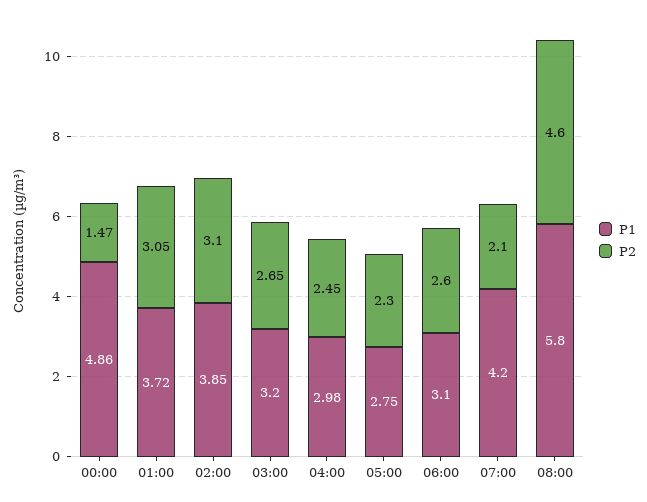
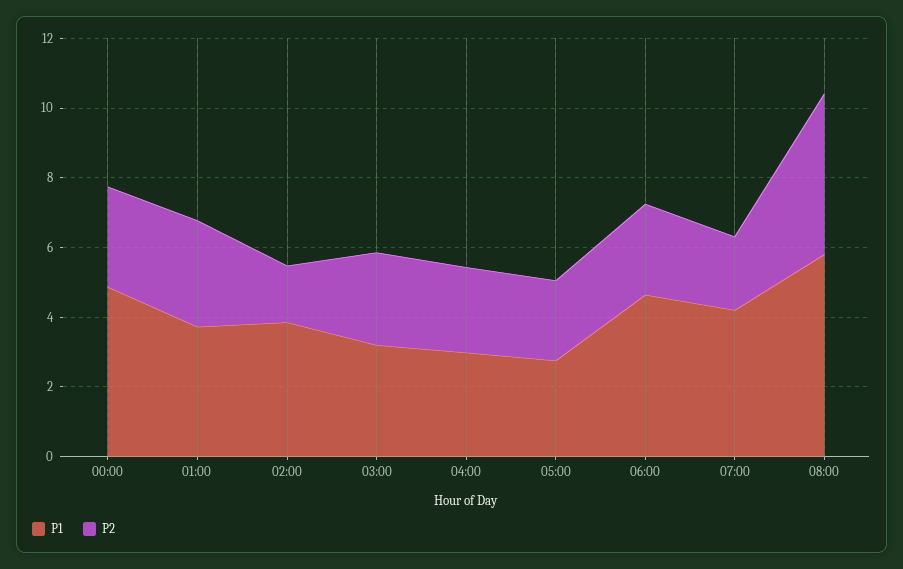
P2, 00:00: 1.47 -> 3
P2, 02:00: 3.1 -> 1.5
P1, 06:00: 3.1 -> 4.5

